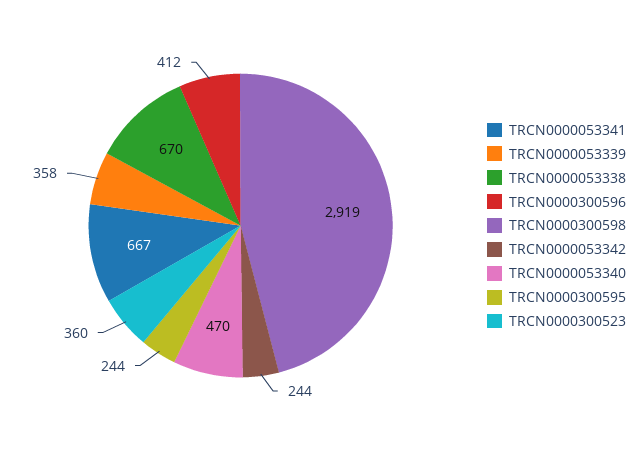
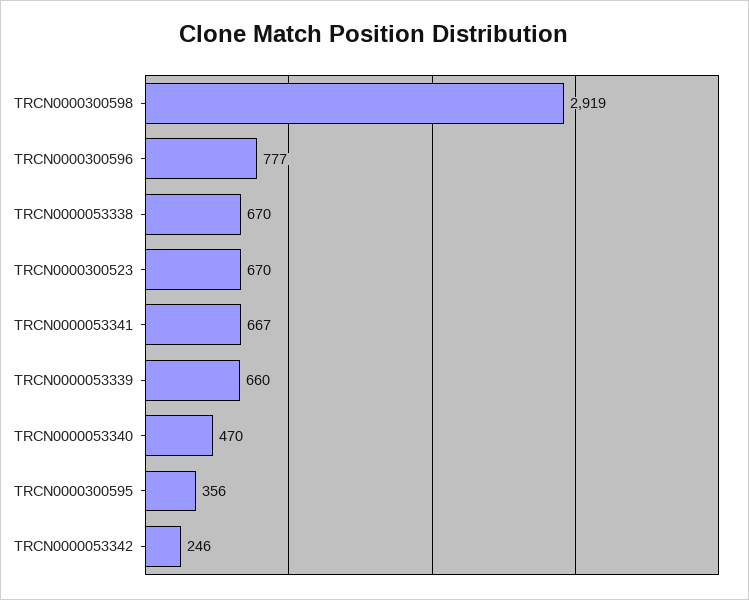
TRCN0000053339: 358 -> 660
TRCN0000300596: 412 -> 777
TRCN0000053342: 244 -> 246
TRCN0000300595: 244 -> 356
TRCN0000300523: 360 -> 670

